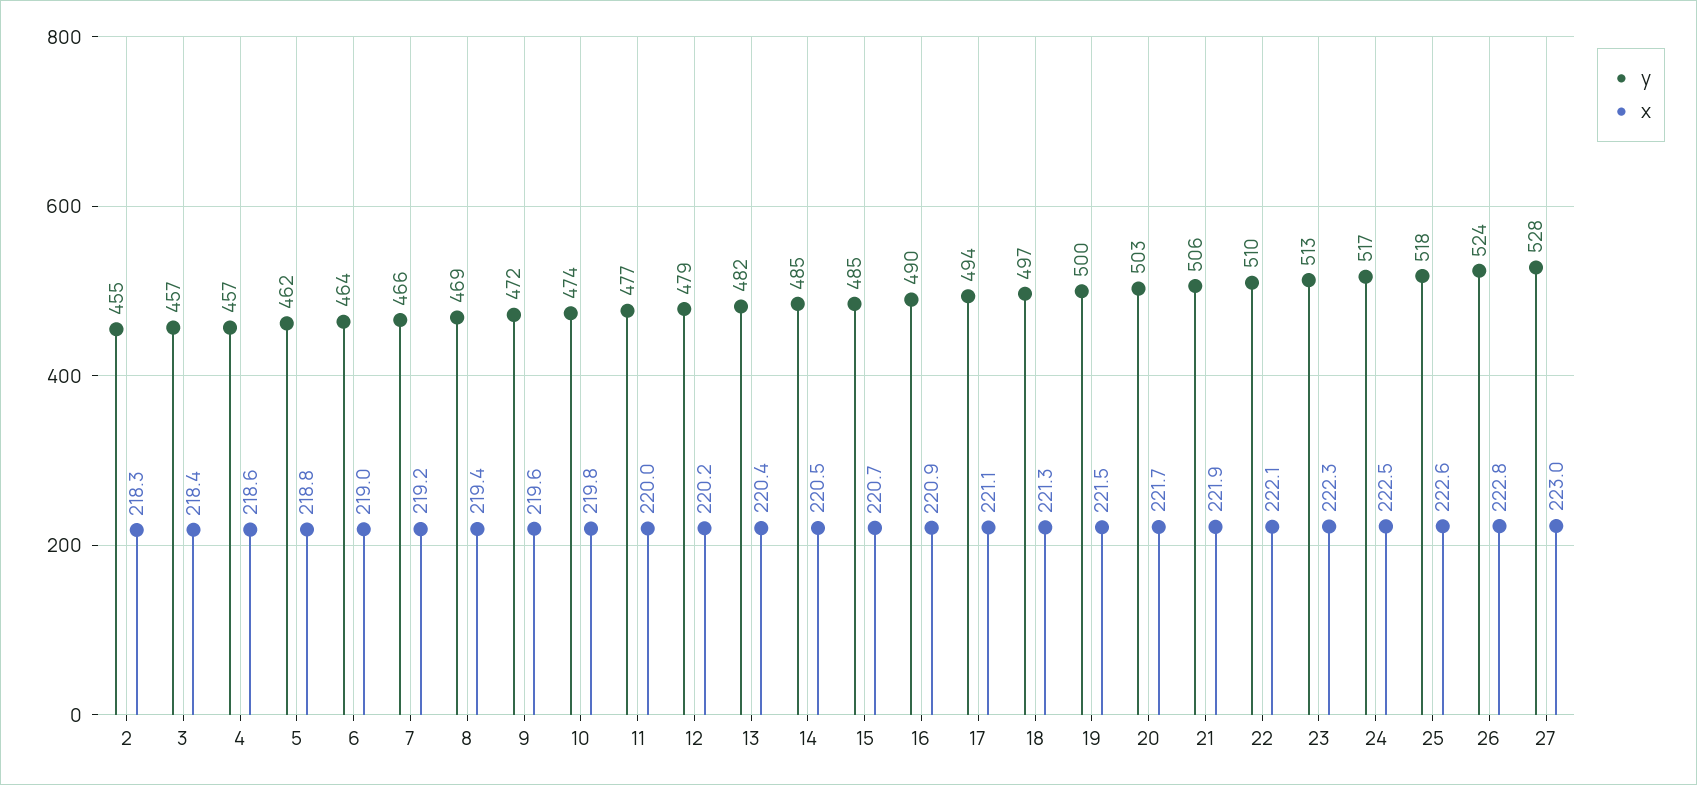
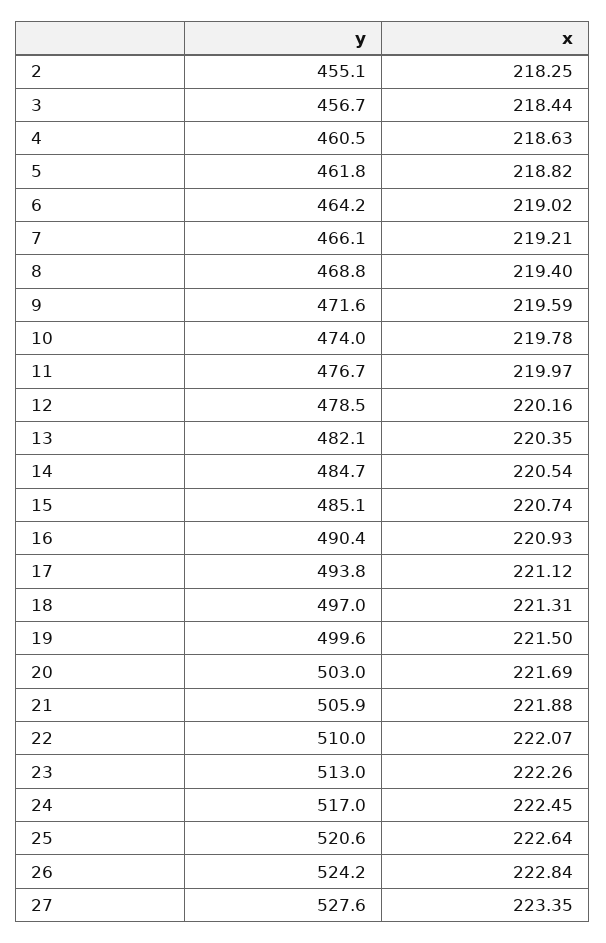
y, 4: 457 -> 460.5
y, 25: 518 -> 520.6
x, 27: 223 -> 223.35

